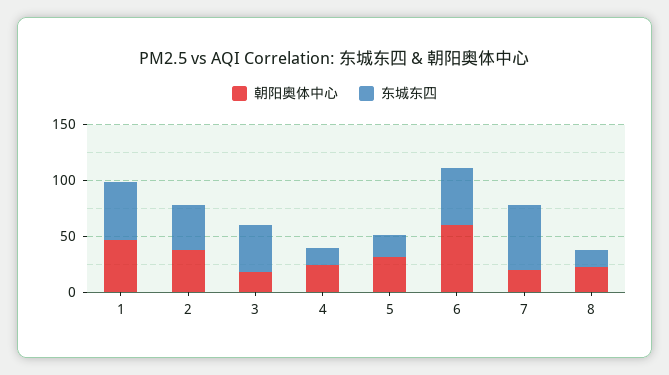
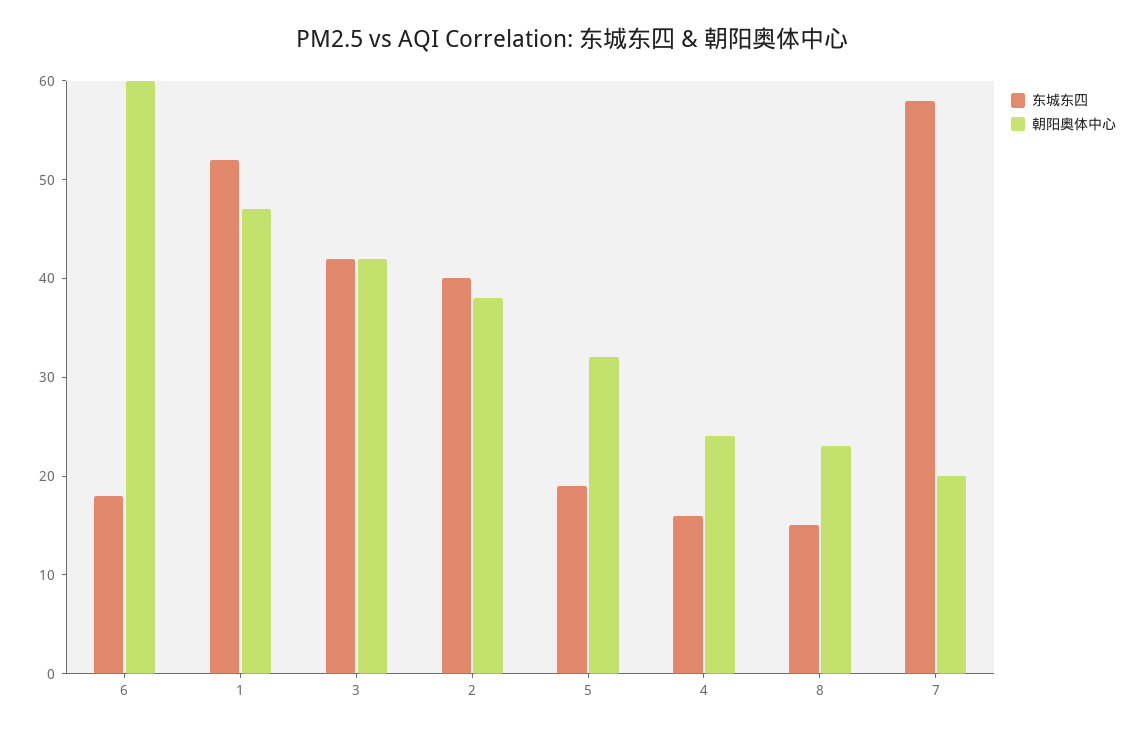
朝阳奥体中心, 3: 20 -> 42
东城东四, 6: 50 -> 18

